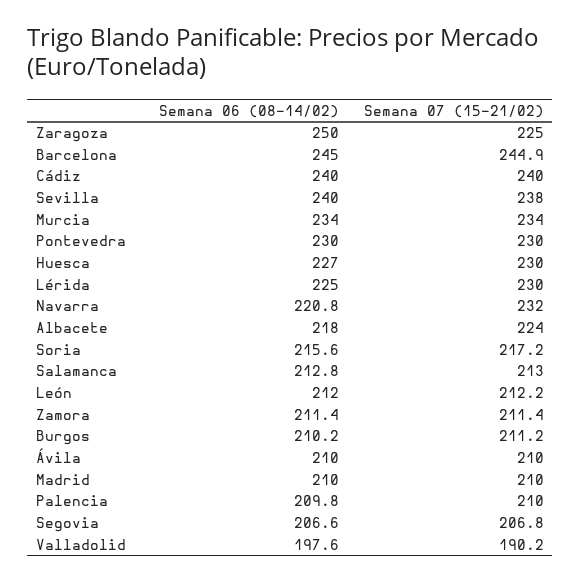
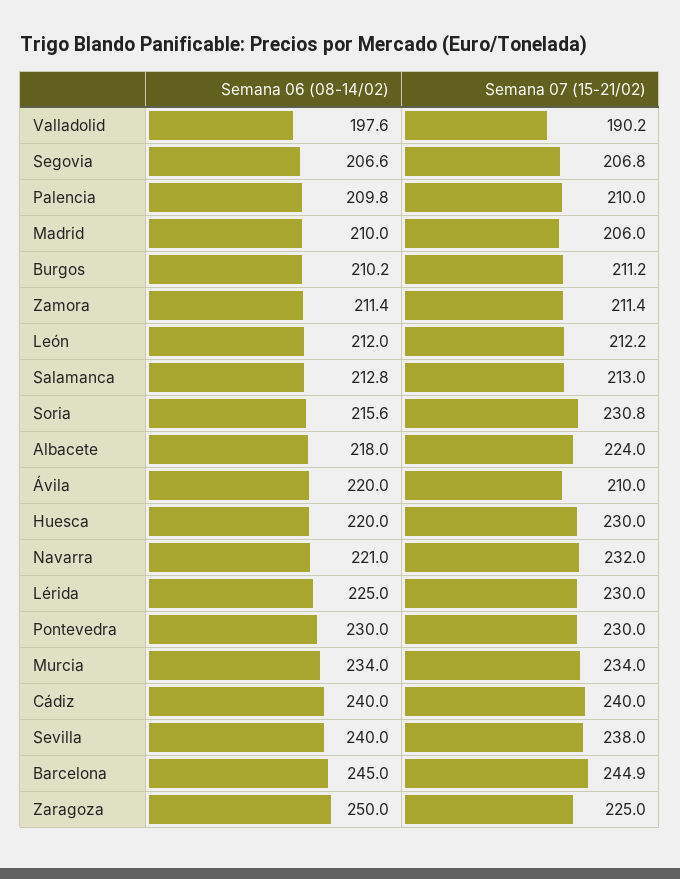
Semana 06 (08-14/02), Huesca: 227 -> 220
Semana 06 (08-14/02), Navarra: 220.8 -> 221
Semana 07 (15-21/02), Soria: 217.2 -> 230.8
Semana 06 (08-14/02), Ávila: 210 -> 220
Semana 07 (15-21/02), Madrid: 210 -> 206

